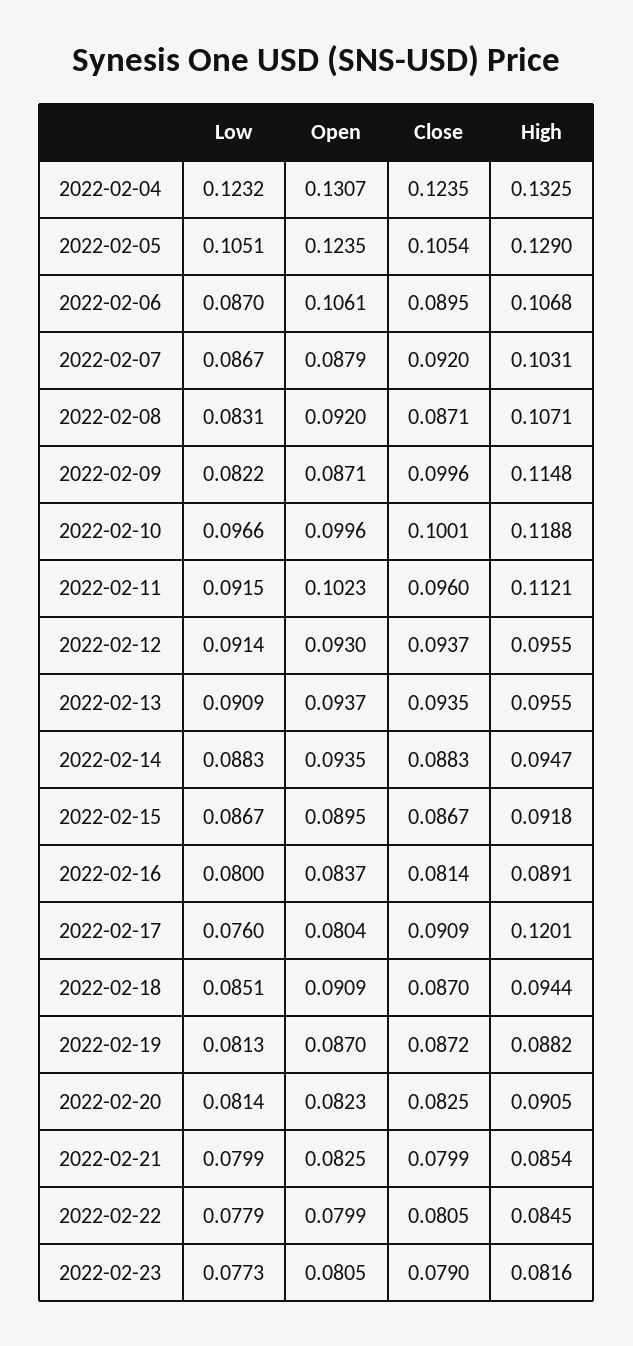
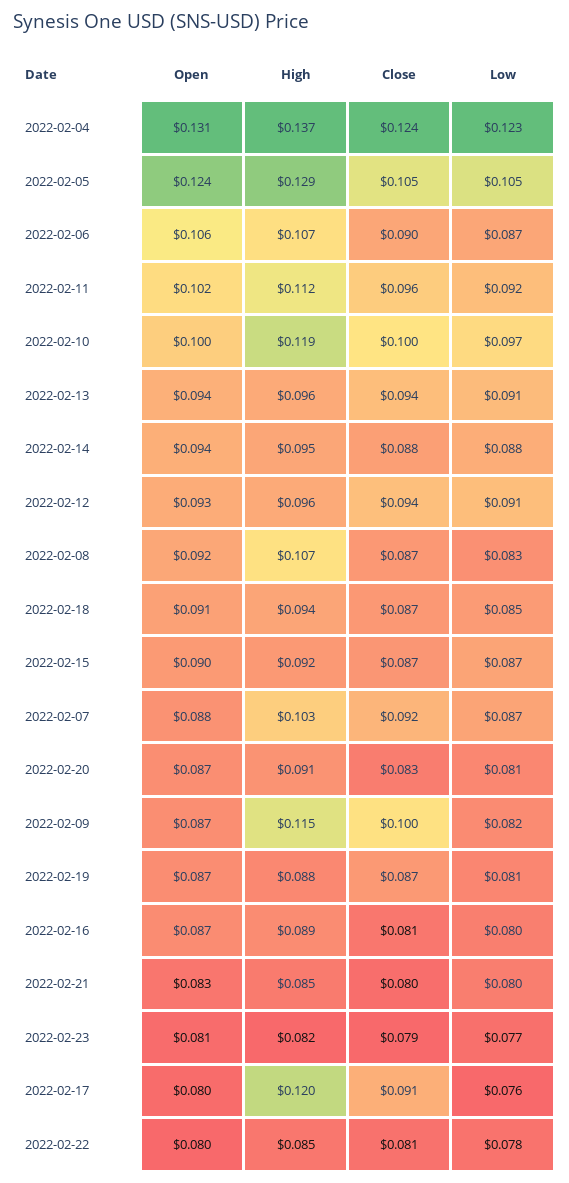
High, 2022-02-04: 0.1325 -> 0.137
Open, 2022-02-16: 0.0837 -> 0.087
Open, 2022-02-20: 0.0823 -> 0.087

